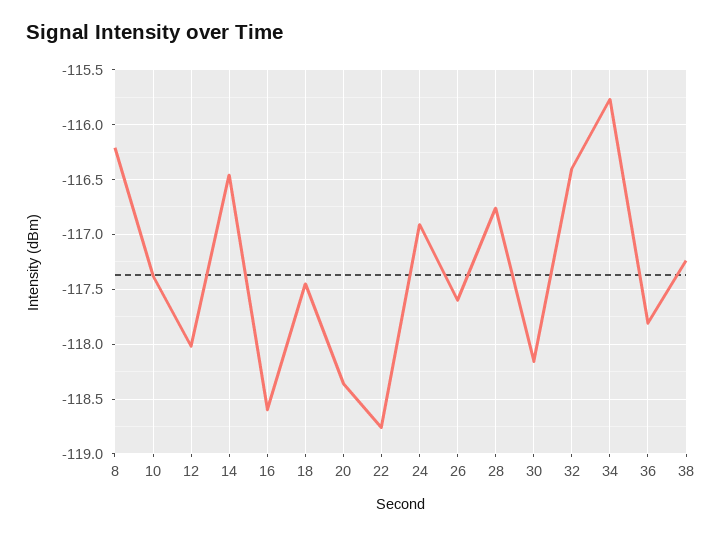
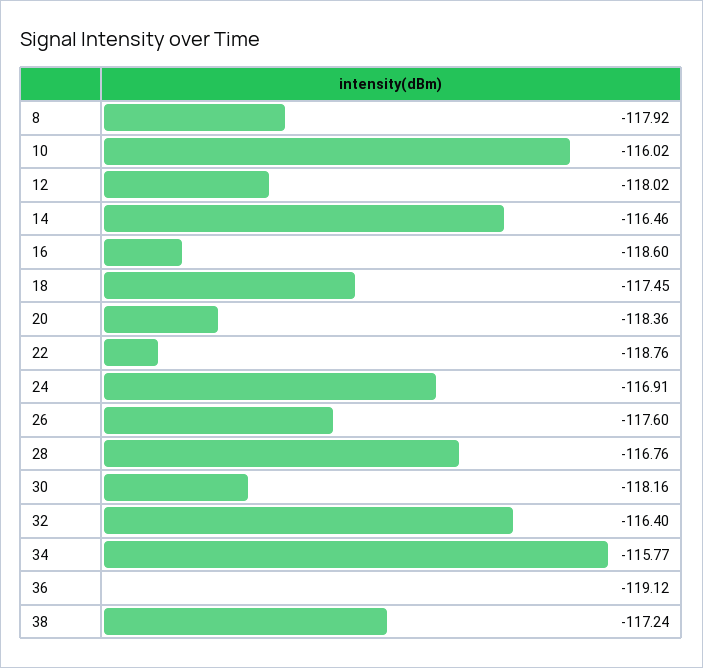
8: -116.2 -> -117.92
10: -117.4 -> -116.02
36: -117.8 -> -119.12

